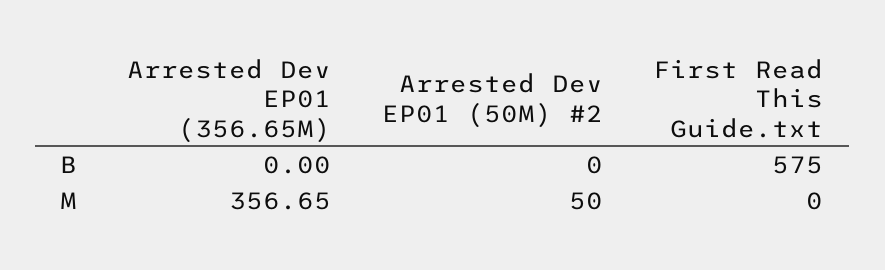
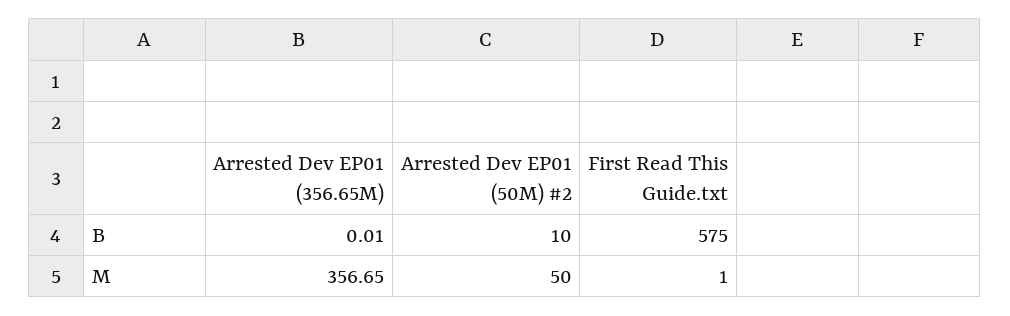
Arrested Dev EP01 (356.65M), B: 0 -> 0.01
Arrested Dev EP01 (50M) #2, B: 0 -> 10
First Read This Guide.txt, M: 0 -> 1

